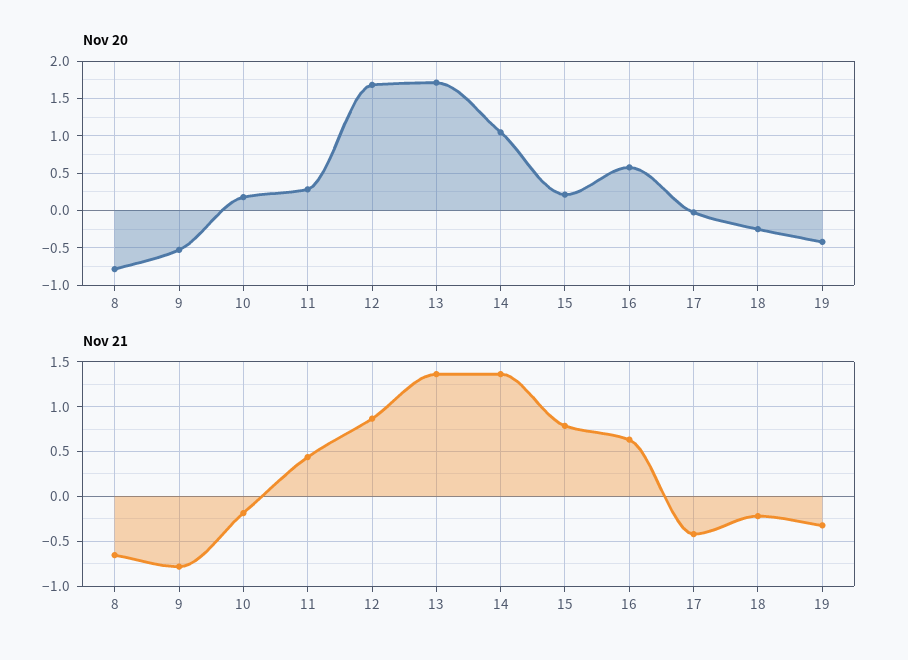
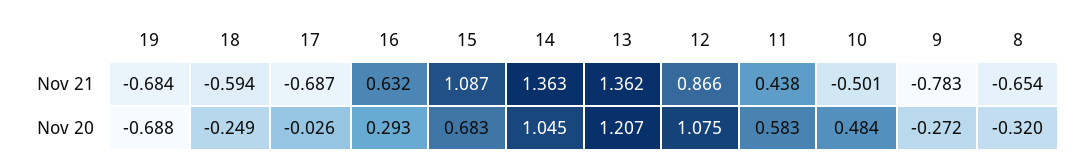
Nov 20, 8: -0.8 -> -0.32
Nov 20, 9: -0.5 -> -0.272
Nov 20, 10: 0.2 -> 0.484
Nov 20, 11: 0.3 -> 0.583
Nov 20, 12: 1.7 -> 1.075
Nov 20, 13: 1.7 -> 1.207
Nov 20, 15: 0.2 -> 0.683
Nov 20, 16: 0.6 -> 0.293
Nov 20, 19: -0.4 -> -0.688
Nov 21, 10: -0.2 -> -0.501
Nov 21, 15: 0.8 -> 1.087
Nov 21, 17: -0.4 -> -0.687
Nov 21, 18: -0.2 -> -0.594
Nov 21, 19: -0.3 -> -0.684

